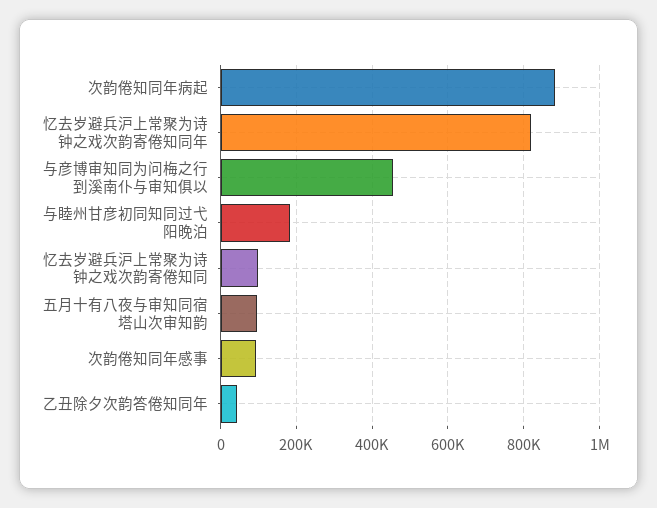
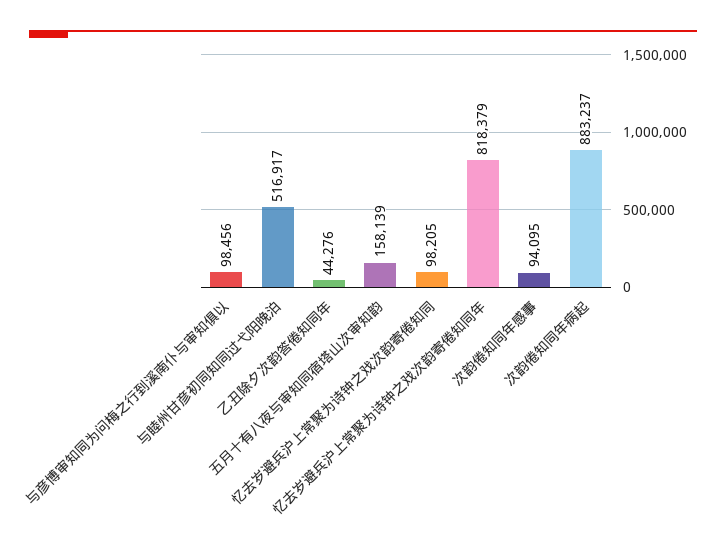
与彦博审知同为问梅之行到溪南仆与审知俱以: 460000 -> 98456
与睦州甘彦初同知同过弋阳晚泊: 180000 -> 516917
五月十有八夜与审知同宿塔山次审知韵: 100000 -> 158139

